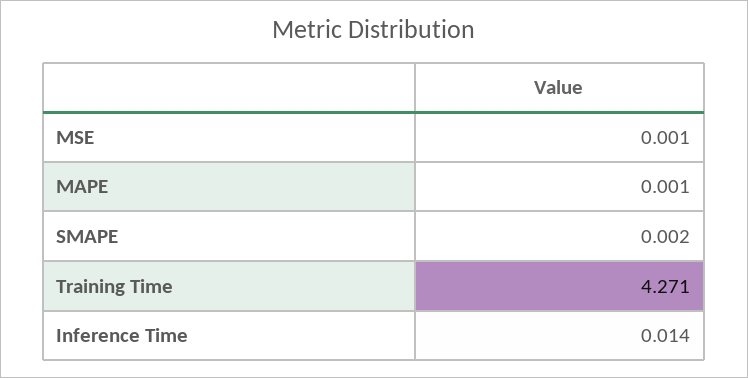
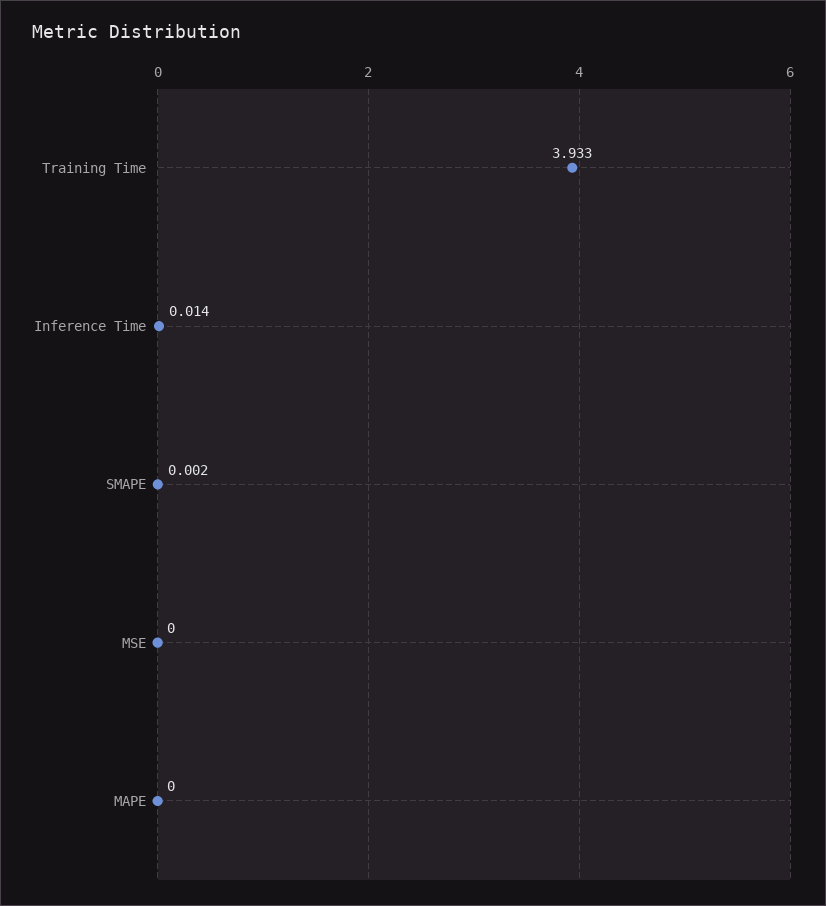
MSE: 0.001 -> 0
MAPE: 0.001 -> 0
Training Time: 4.271 -> 3.933

